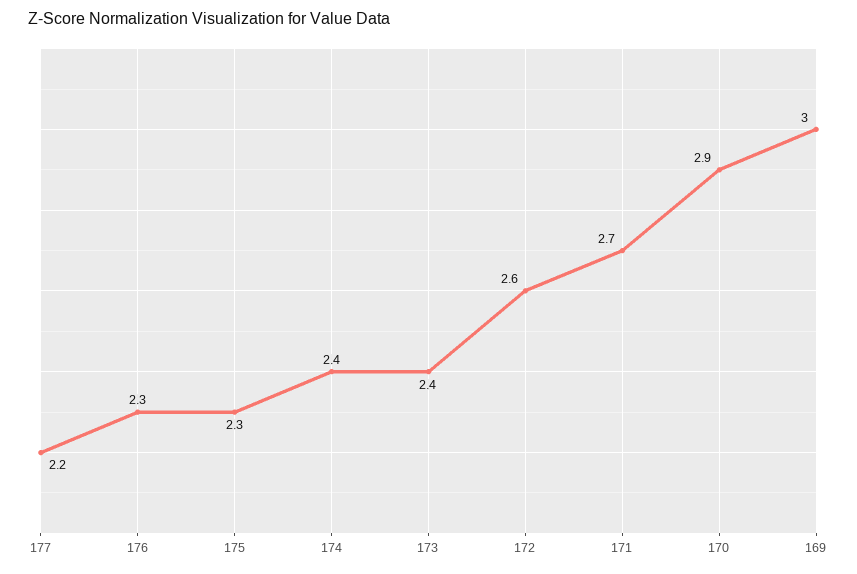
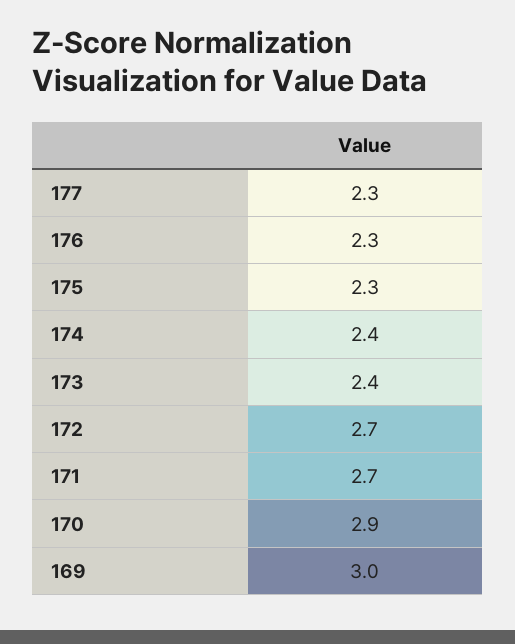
177: 2.2 -> 2.3
172: 2.6 -> 2.7

